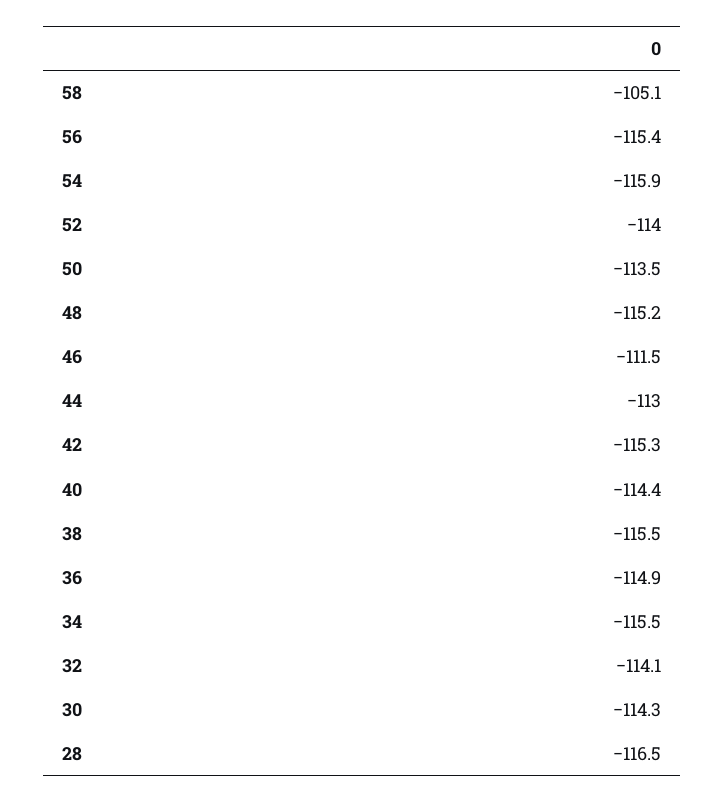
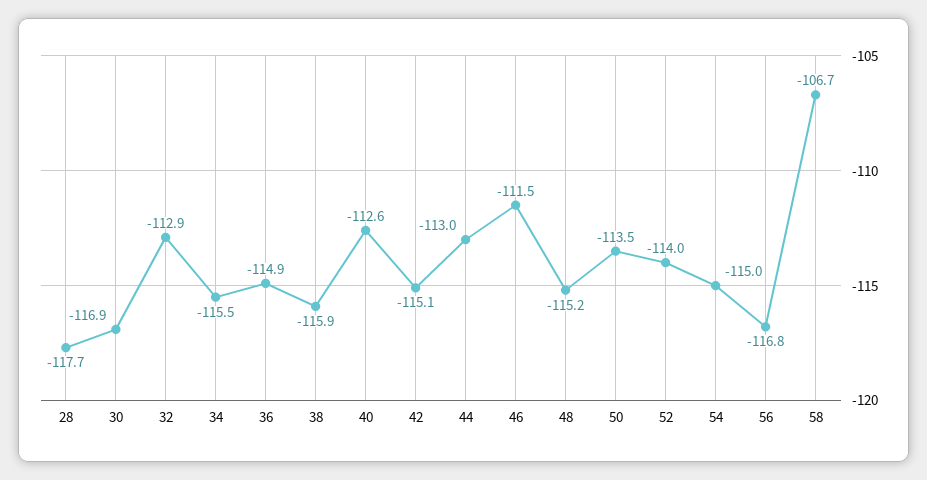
58: -105.1 -> -106.7
56: -115.4 -> -116.8
54: -115.9 -> -115
42: -115.3 -> -115.1
40: -114.4 -> -112.6
38: -115.5 -> -115.9
32: -114.1 -> -112.9
30: -114.3 -> -116.9
28: -116.5 -> -117.7

